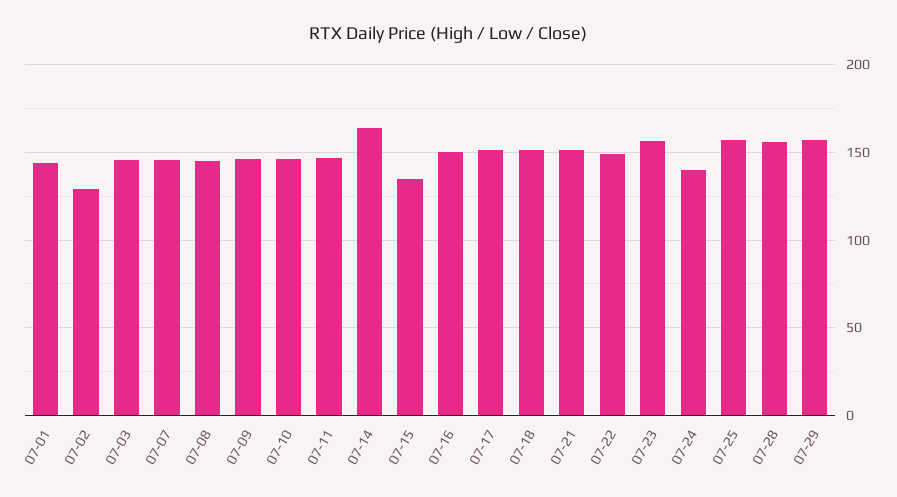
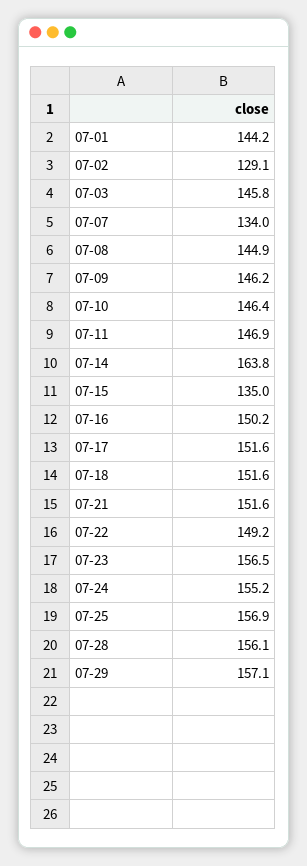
07-07: 145 -> 134
07-24: 140 -> 155.2

